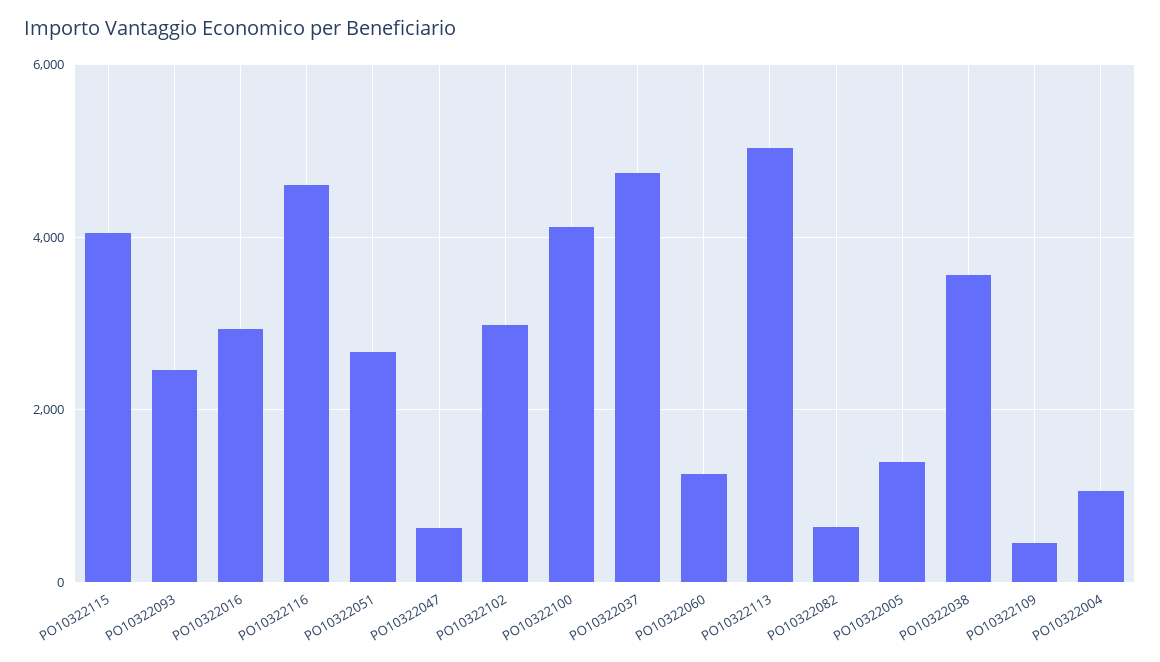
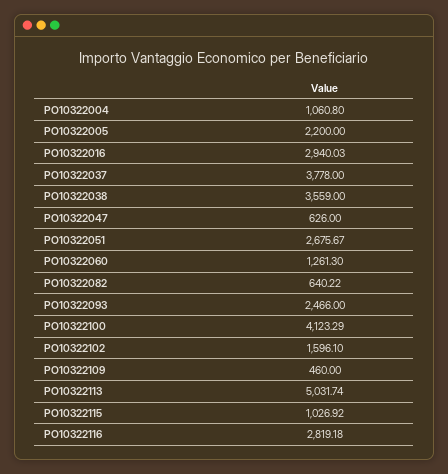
PO10322115: 4000 -> 1026.92
PO10322116: 4600 -> 2819.18
PO10322102: 3000 -> 1596.1
PO10322037: 4800 -> 3778
PO10322005: 1400 -> 2200

